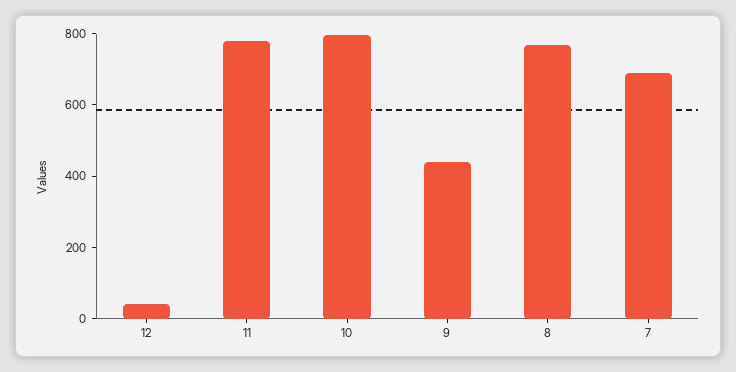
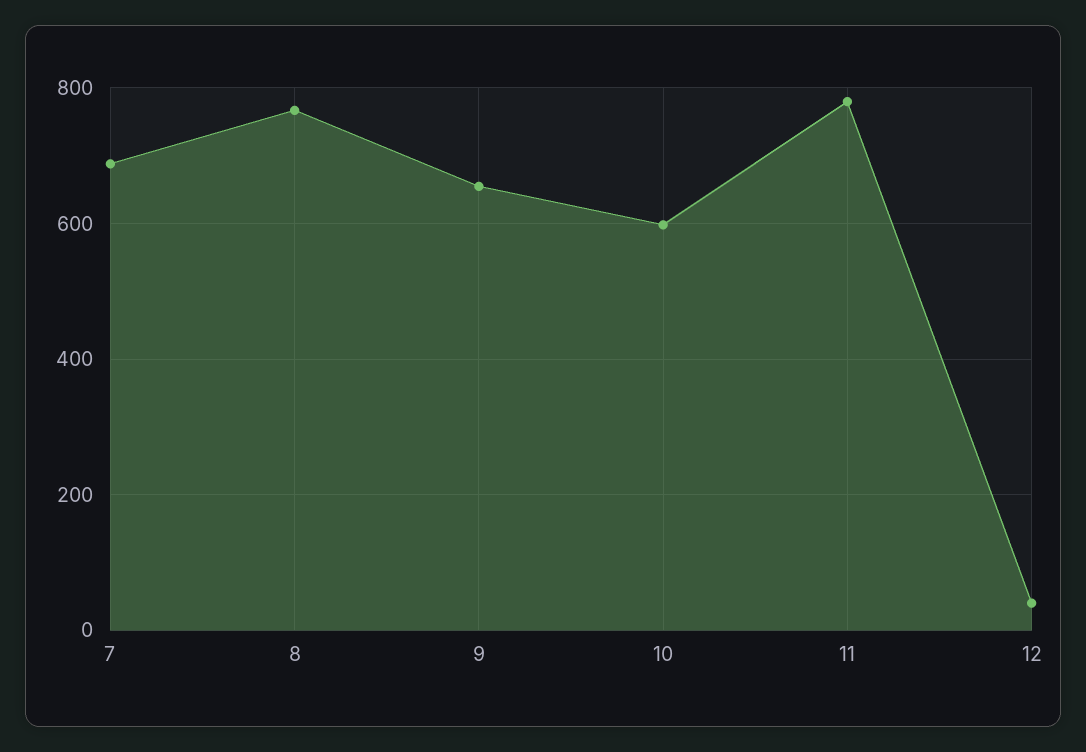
10: 800 -> 600
9: 450 -> 660

